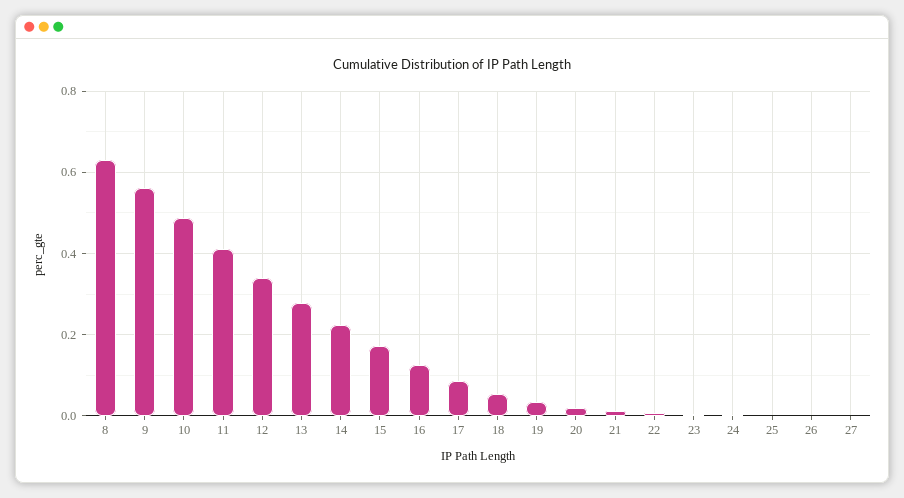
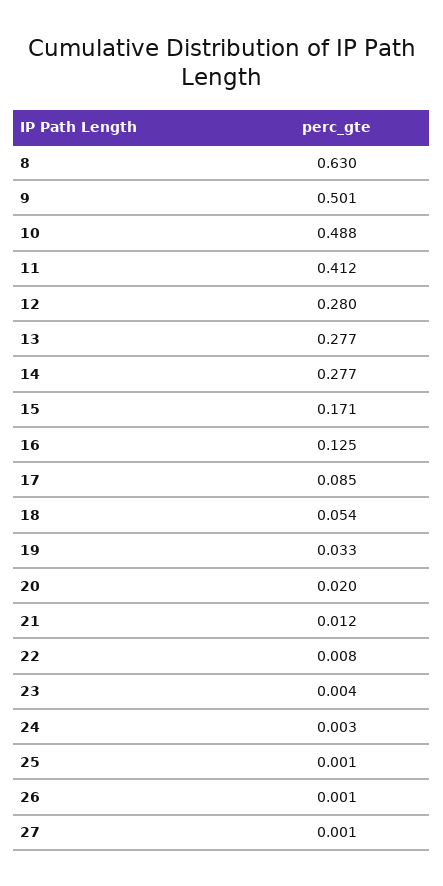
9: 0.56 -> 0.501
12: 0.34 -> 0.28
14: 0.22 -> 0.277

